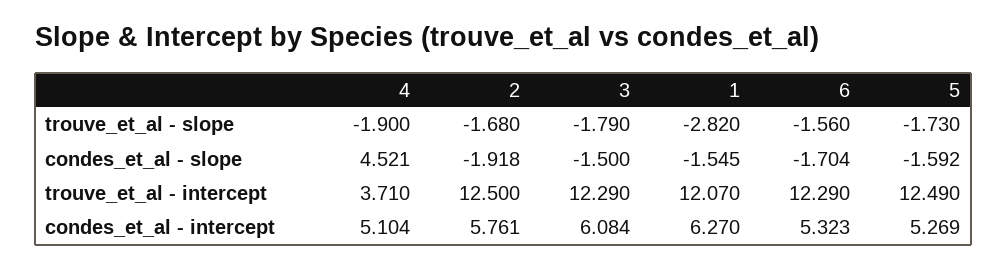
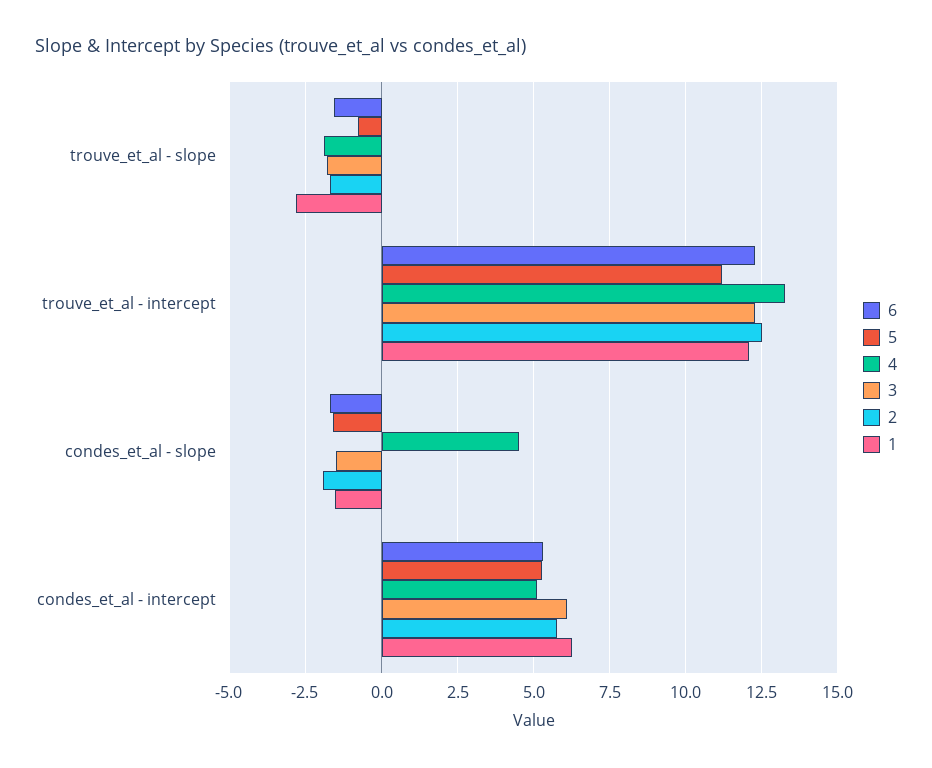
5, trouve_et_al - slope: -1.73 -> -0.75
4, trouve_et_al - intercept: 3.71 -> 13.25
5, trouve_et_al - intercept: 12.49 -> 11.25

